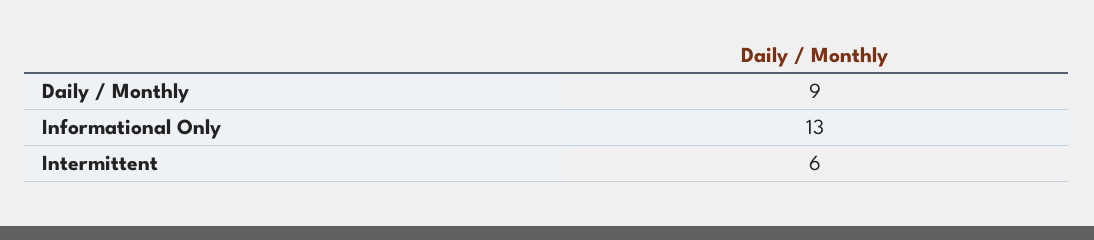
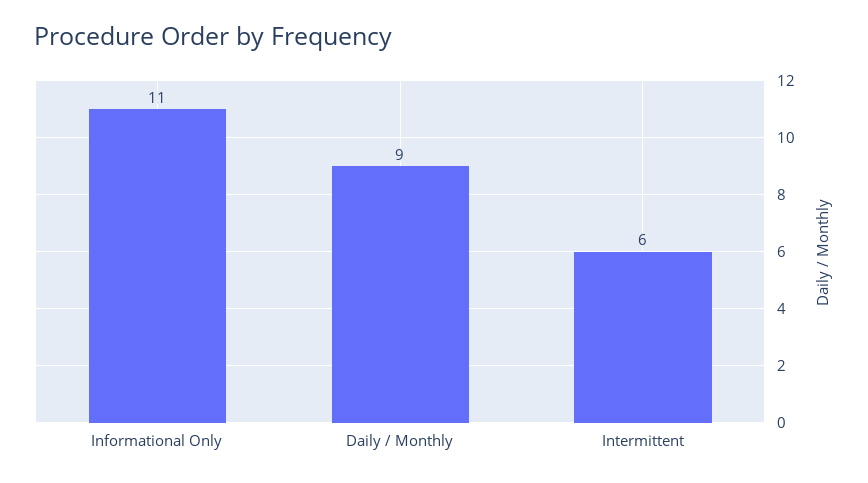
Informational Only: 13 -> 11

